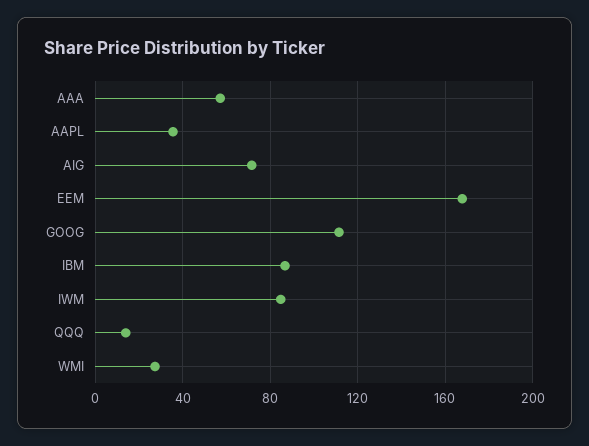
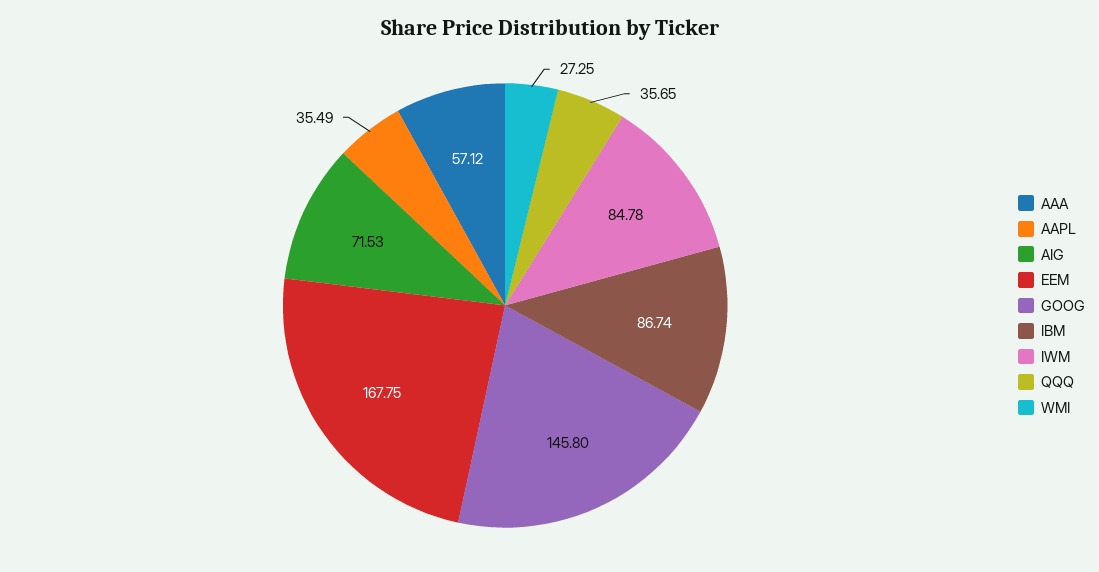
GOOG: 110 -> 145.8
QQQ: 15 -> 35.65

